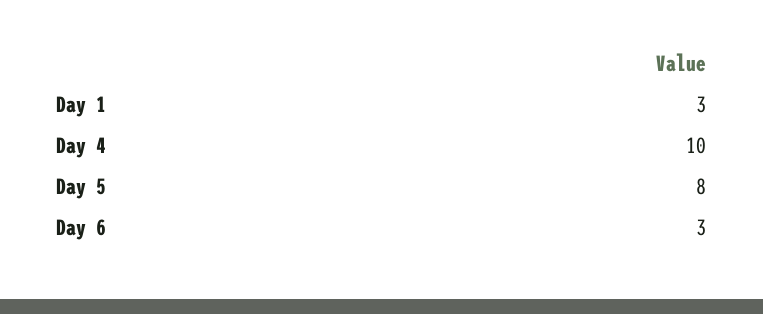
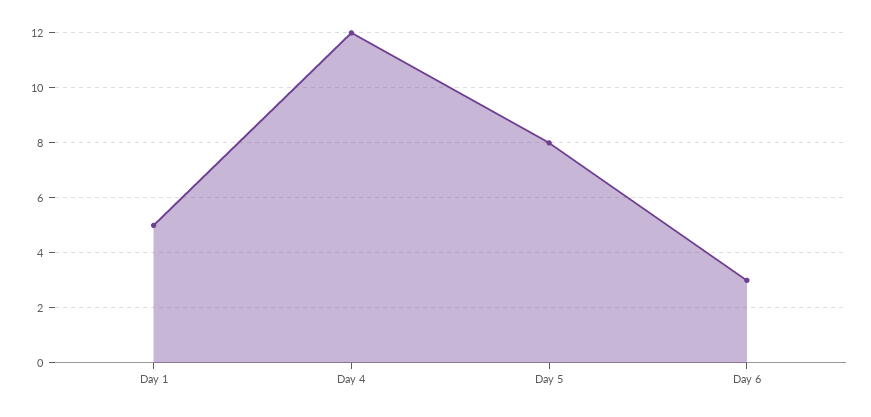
Day 1: 3 -> 5
Day 4: 10 -> 12

